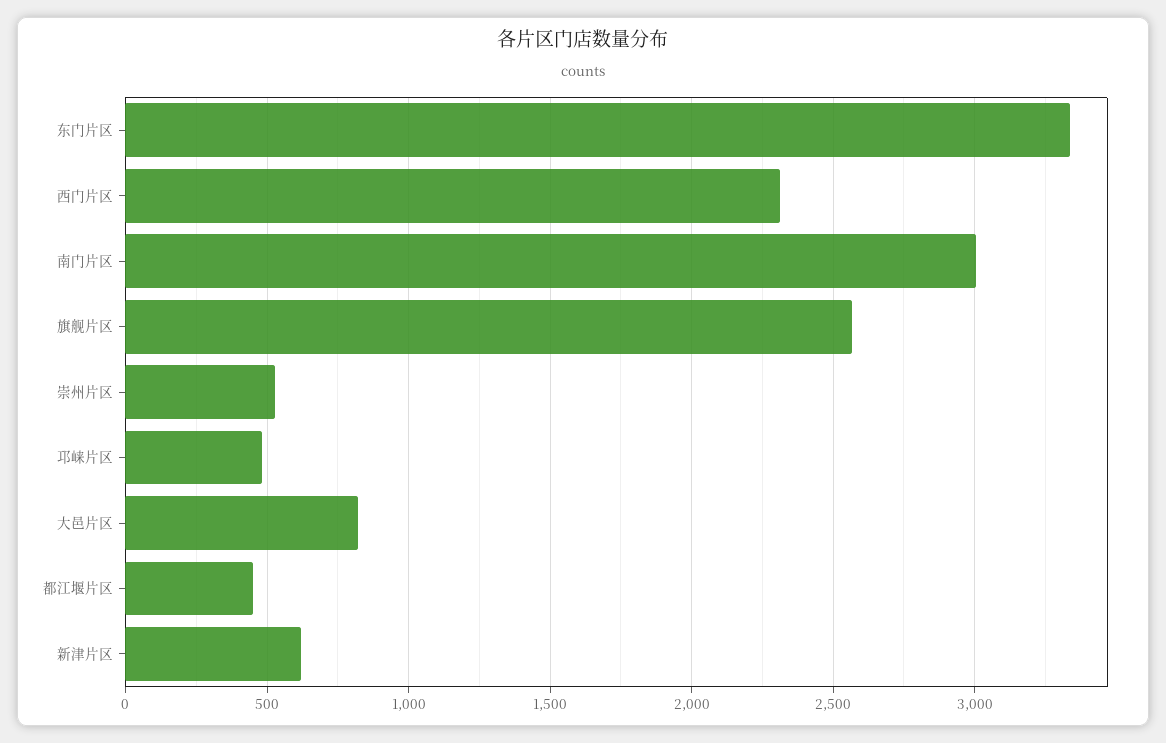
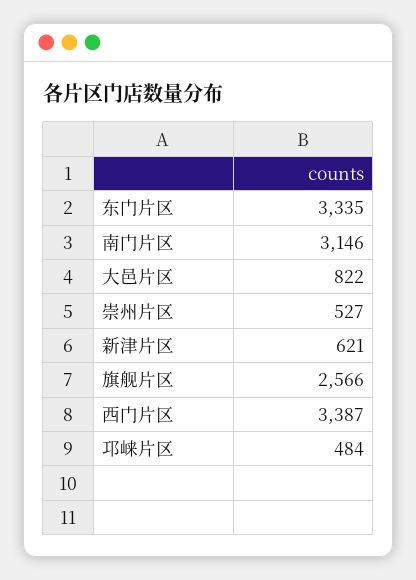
西门片区: 2300 -> 3387
南门片区: 3000 -> 3146
都江堰片区: 450 -> none

